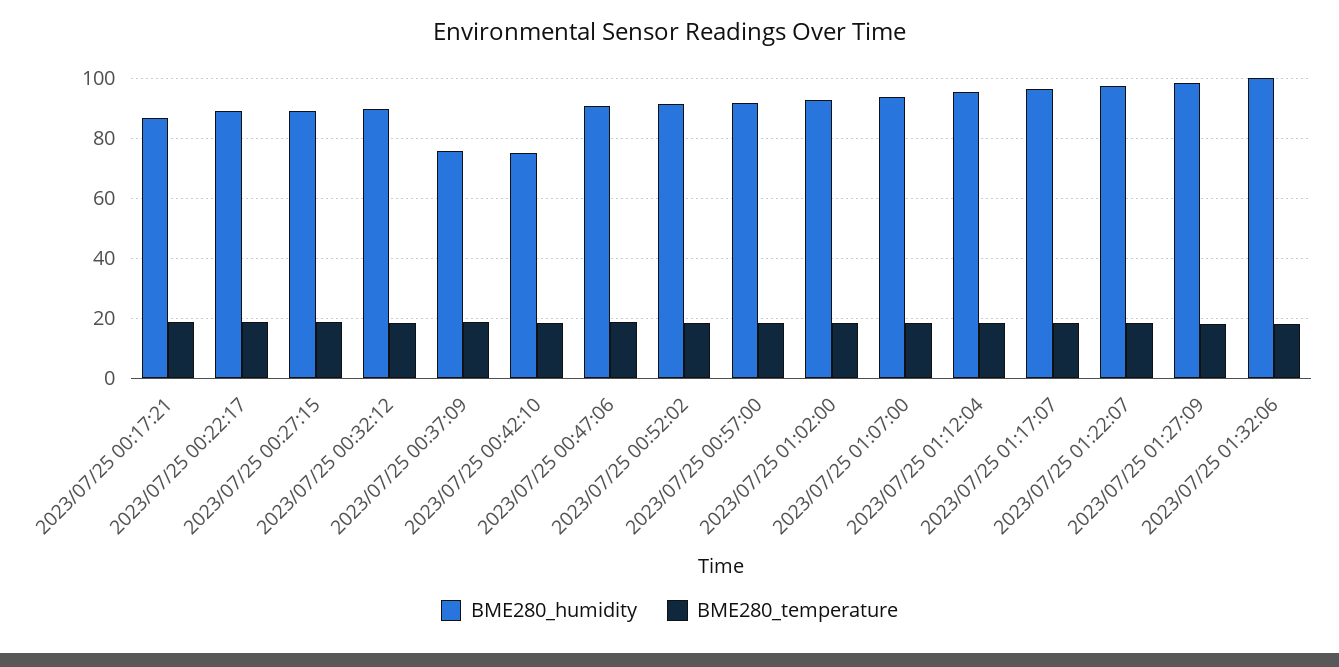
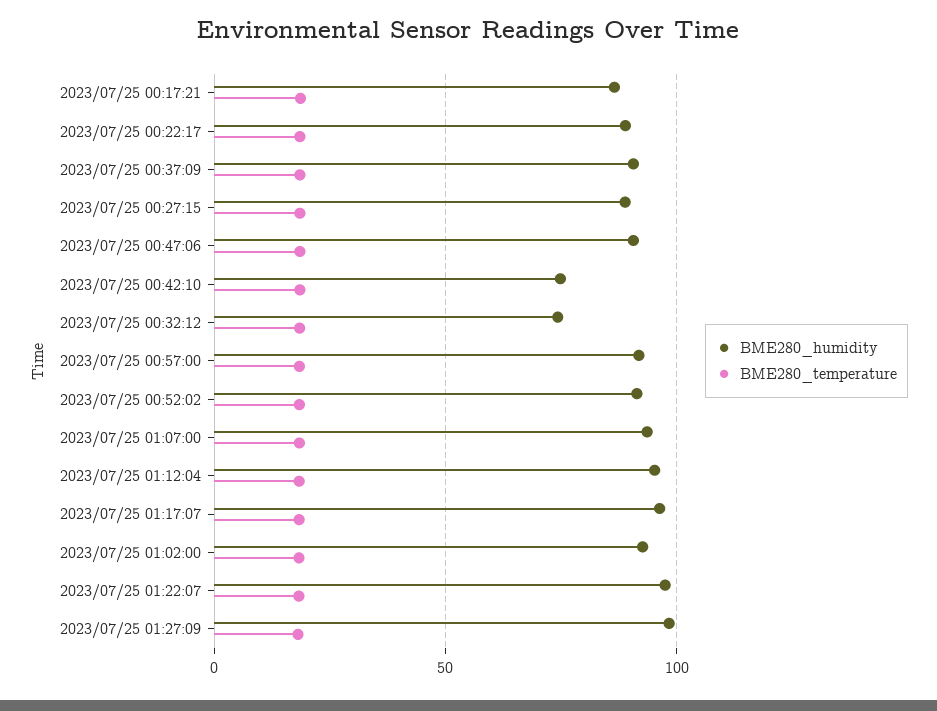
BME280_humidity, 2023/07/25 00:32:12: 90 -> 75
BME280_humidity, 2023/07/25 00:37:09: 75 -> 90
BME280_humidity, 2023/07/25 01:32:06: 100 -> none
BME280_temperature, 2023/07/25 01:32:06: 17.5 -> none

